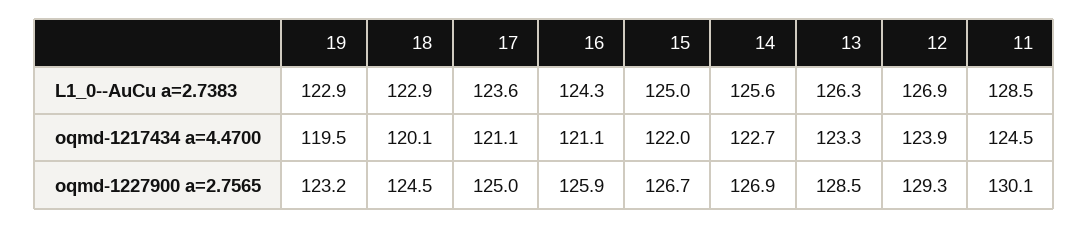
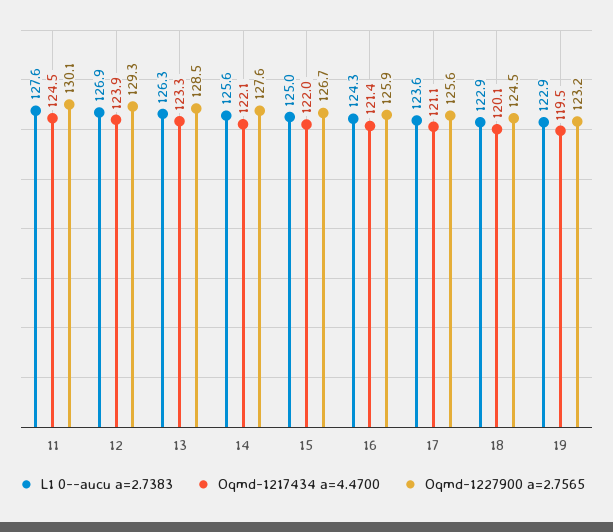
L1_0--AuCu a=2.7383, 11: 128.5 -> 127.6
oqmd-1217434 a=4.4700, 16: 121.1 -> 121.4
oqmd-1217434 a=4.4700, 14: 122.7 -> 122.1
oqmd-1227900 a=2.7565, 17: 125 -> 125.6
oqmd-1227900 a=2.7565, 14: 126.9 -> 127.6

